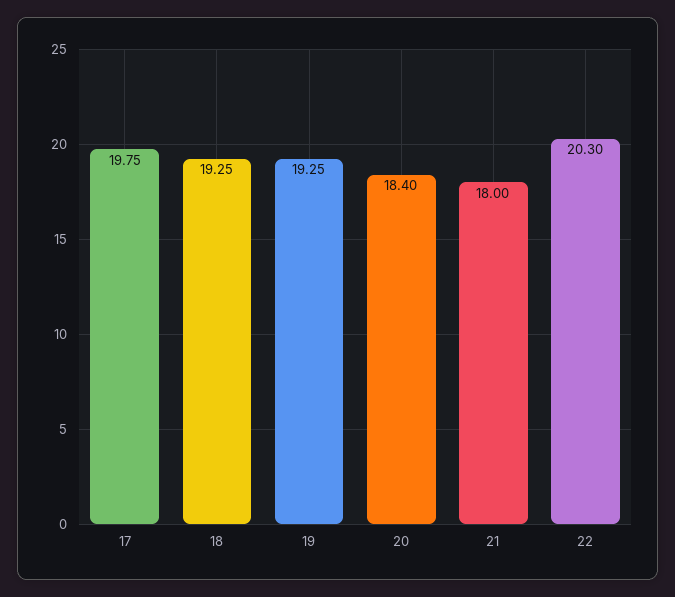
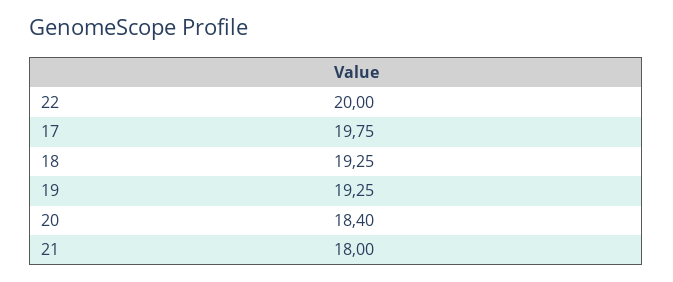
22: 20.3 -> 20

